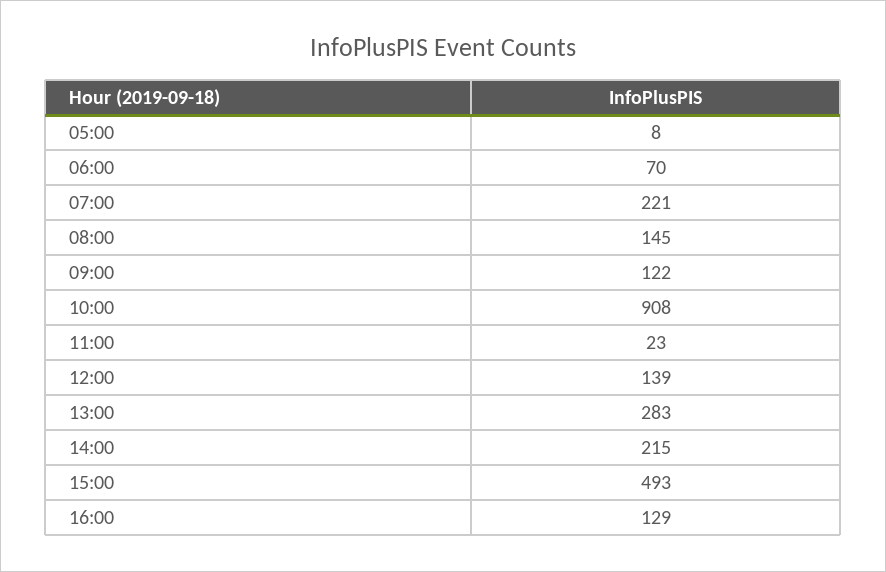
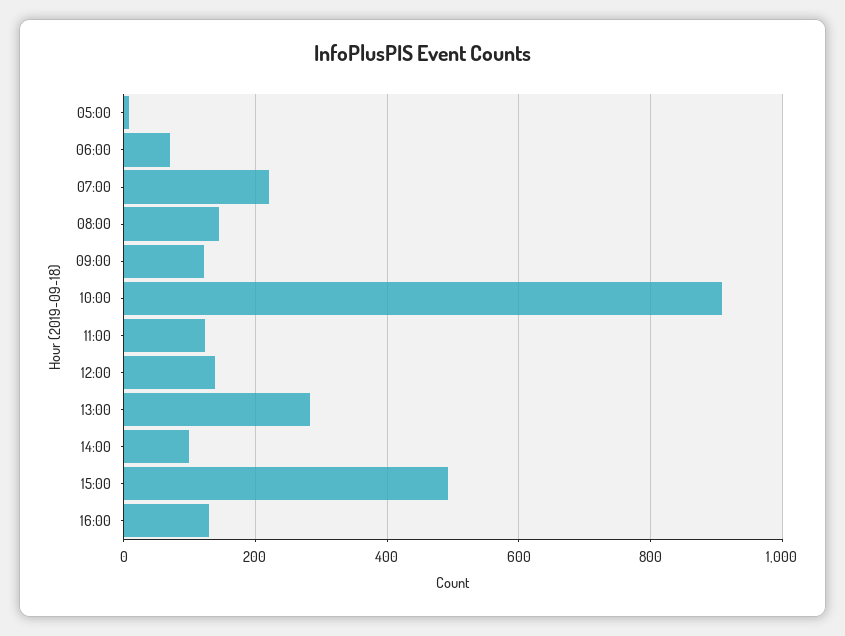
11:00: 23 -> 120
14:00: 215 -> 100

